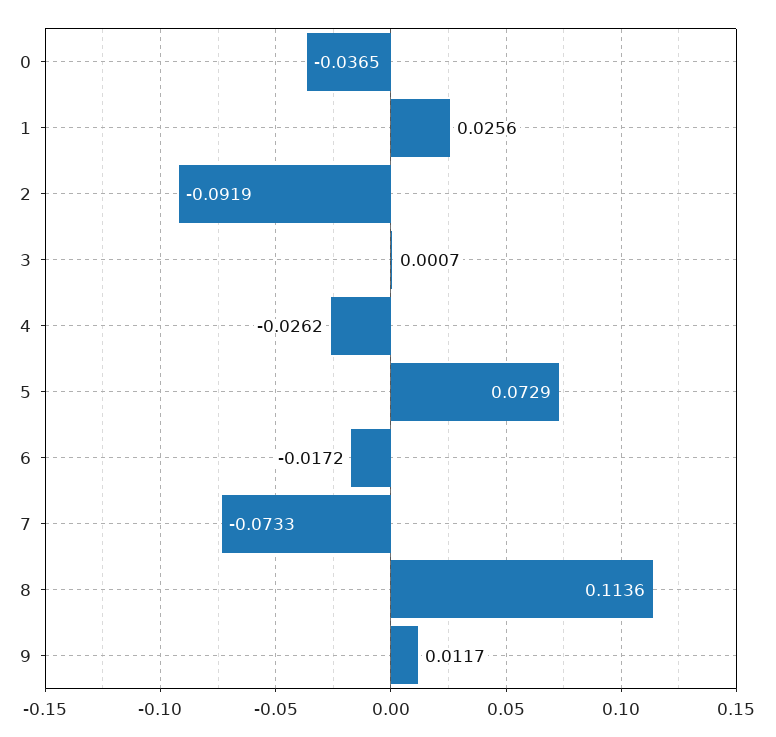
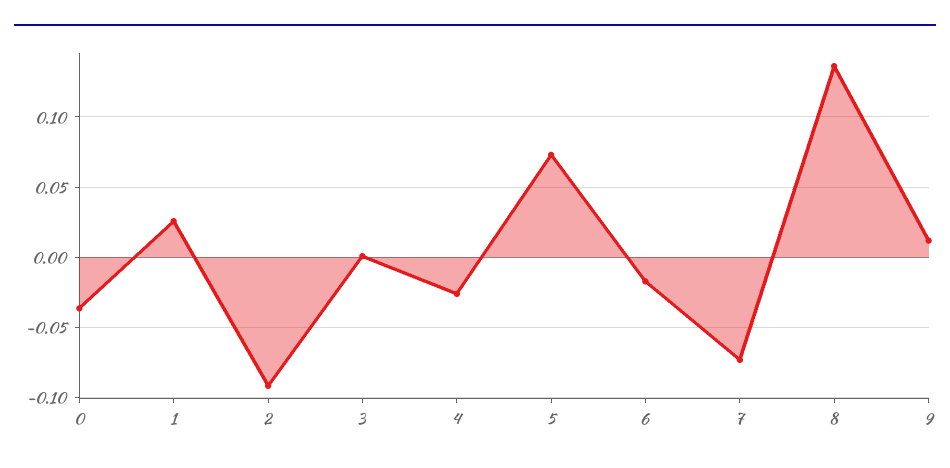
8: 0.1136 -> 0.135

